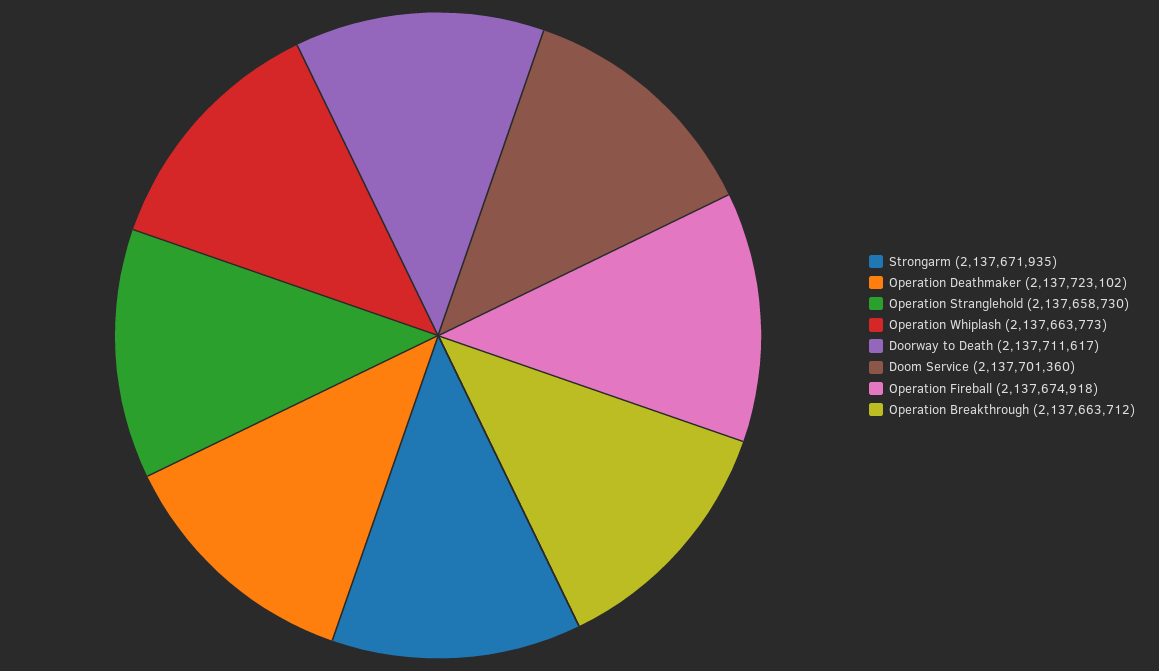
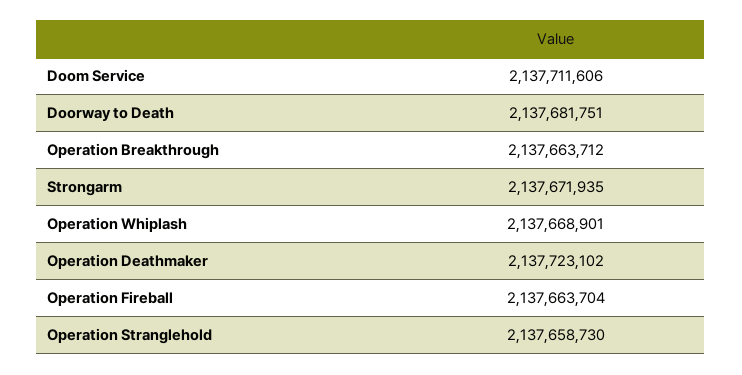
Operation Whiplash: 2137663773 -> 2137668901
Doorway to Death: 2137711617 -> 2137681751
Doom Service: 2137701360 -> 2137711606
Operation Fireball: 2137674918 -> 2137663704

